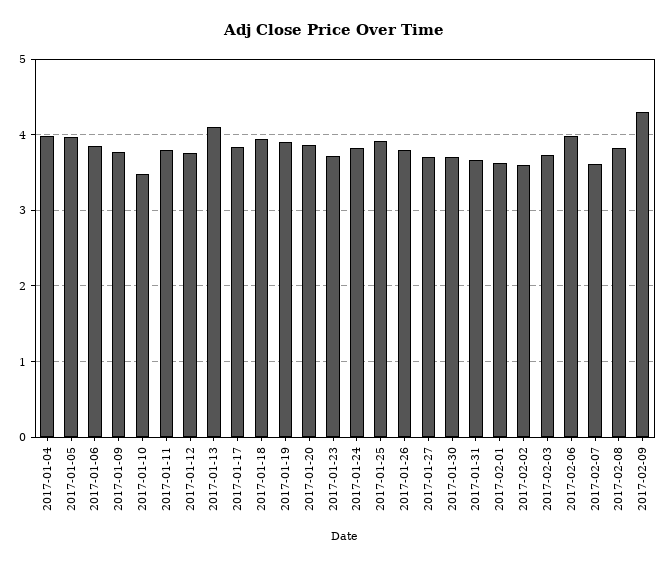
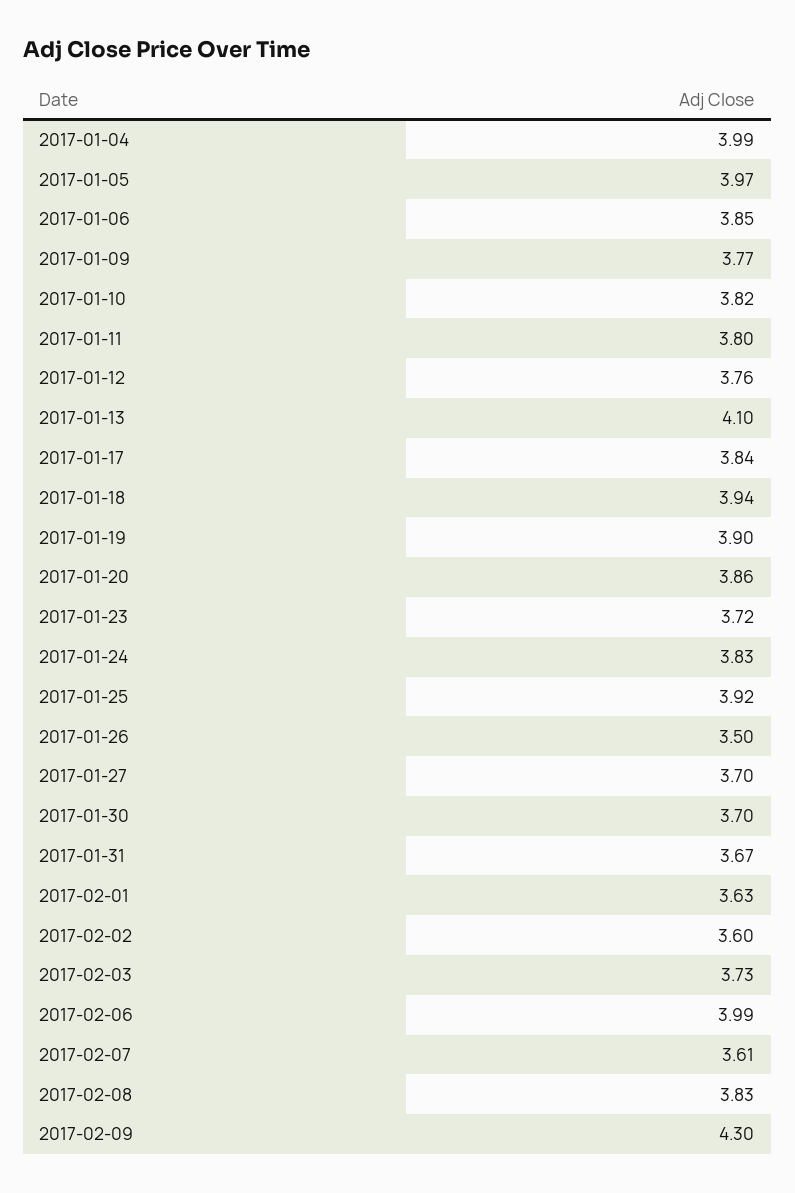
2017-01-10: 3.5 -> 3.82
2017-01-26: 3.8 -> 3.5

